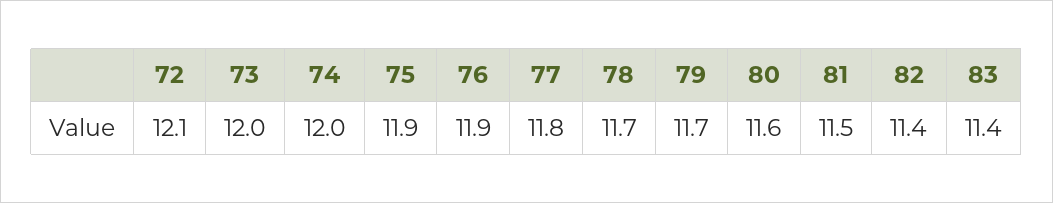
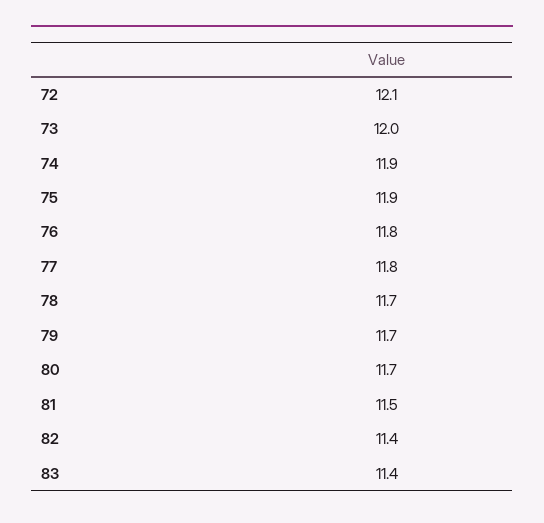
74: 12 -> 11.9
76: 11.9 -> 11.8
80: 11.6 -> 11.7

